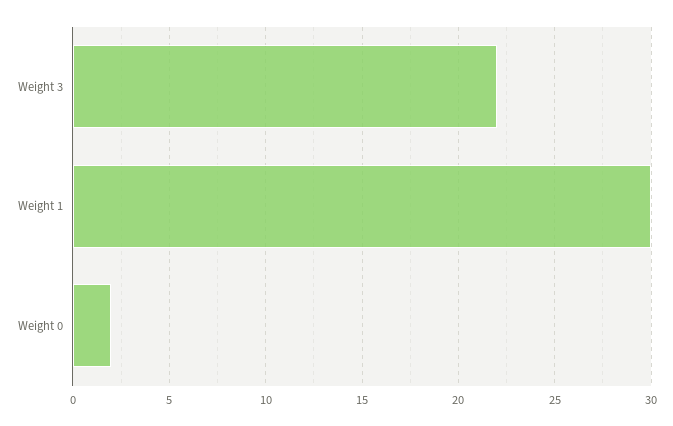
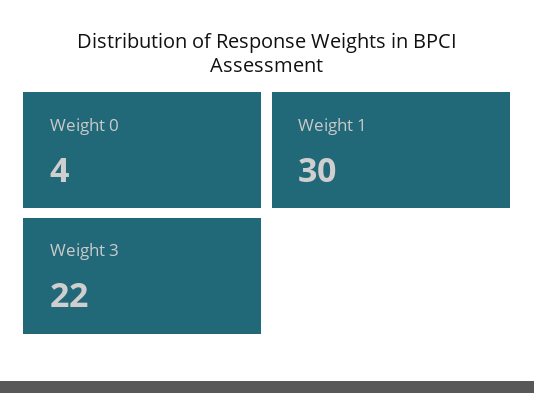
Weight 0: 2 -> 4

